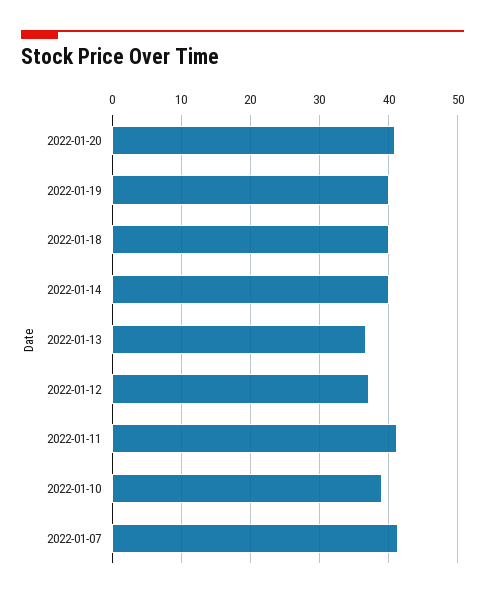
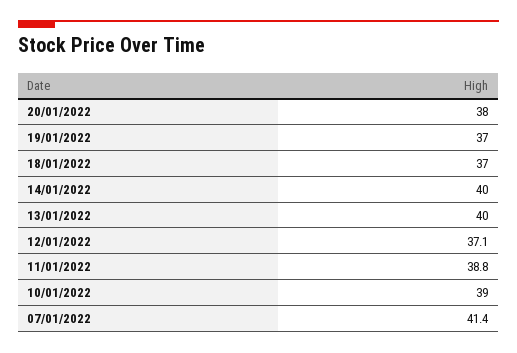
2022-01-20: 41 -> 38
2022-01-19: 40 -> 37
2022-01-18: 40 -> 37
2022-01-13: 37 -> 40
2022-01-11: 41 -> 38.8

